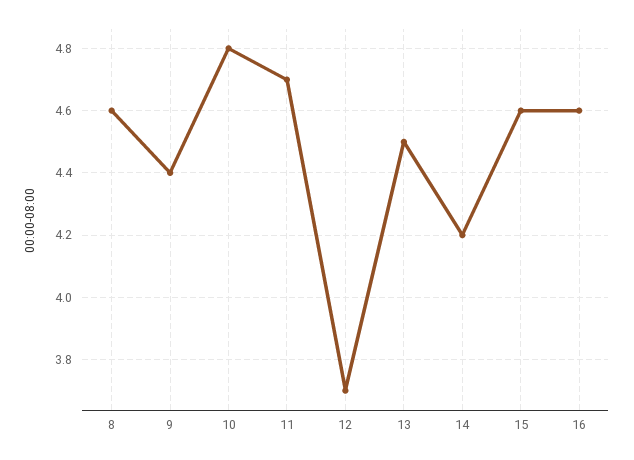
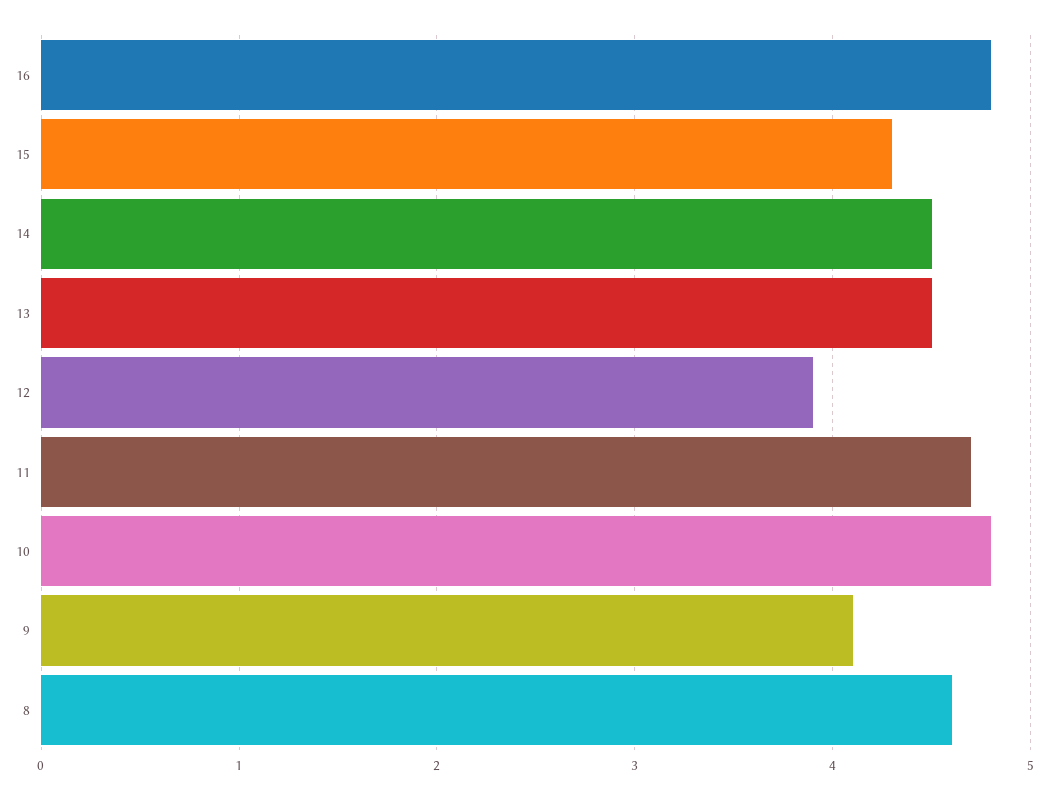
9: 4.4 -> 4.1
12: 3.7 -> 3.9
14: 4.2 -> 4.5
15: 4.6 -> 4.3
16: 4.6 -> 4.8

